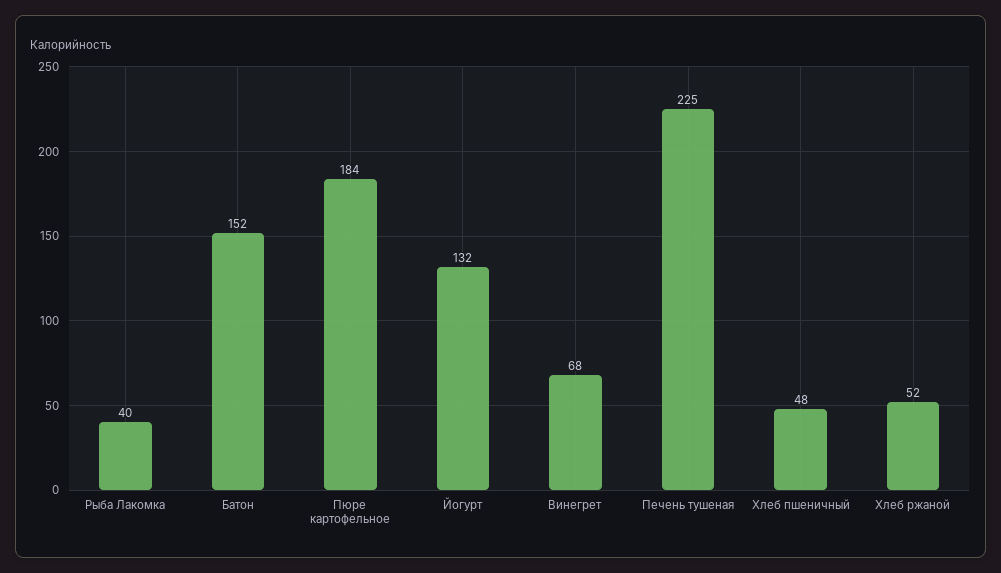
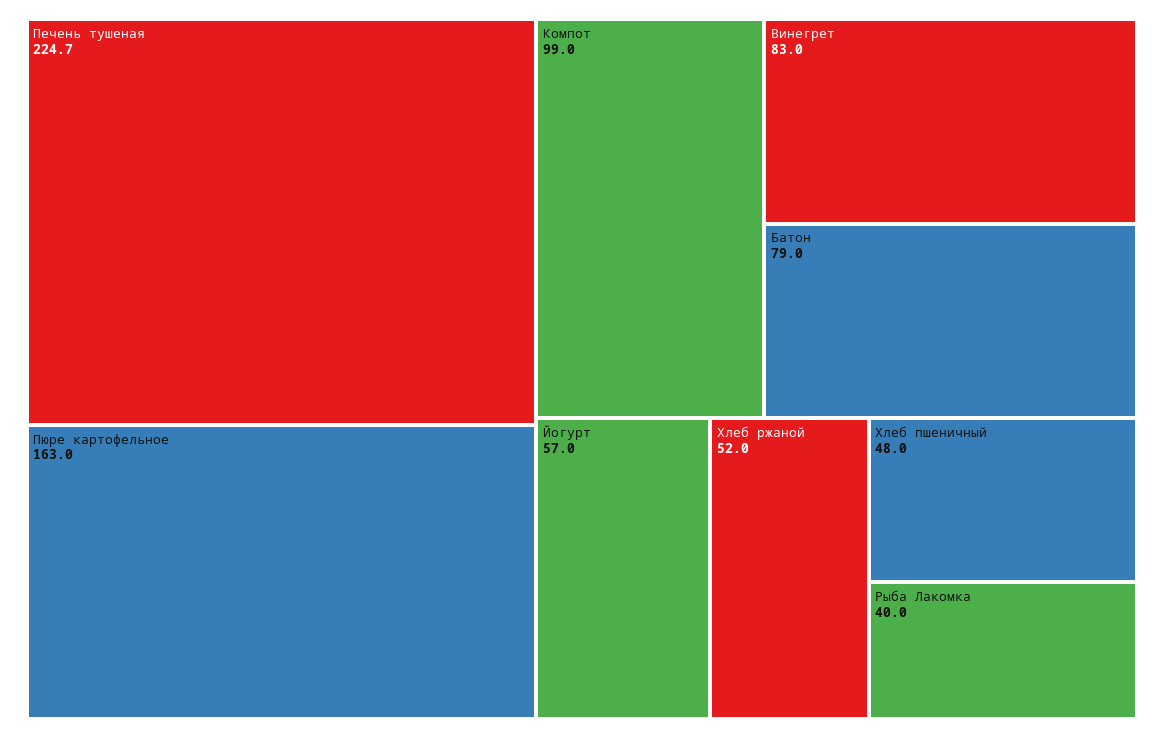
Батон: 152 -> 79
Пюре картофельное: 184 -> 163
Йогурт: 132 -> 57
Винегрет: 68 -> 83
Компот: none -> 99

